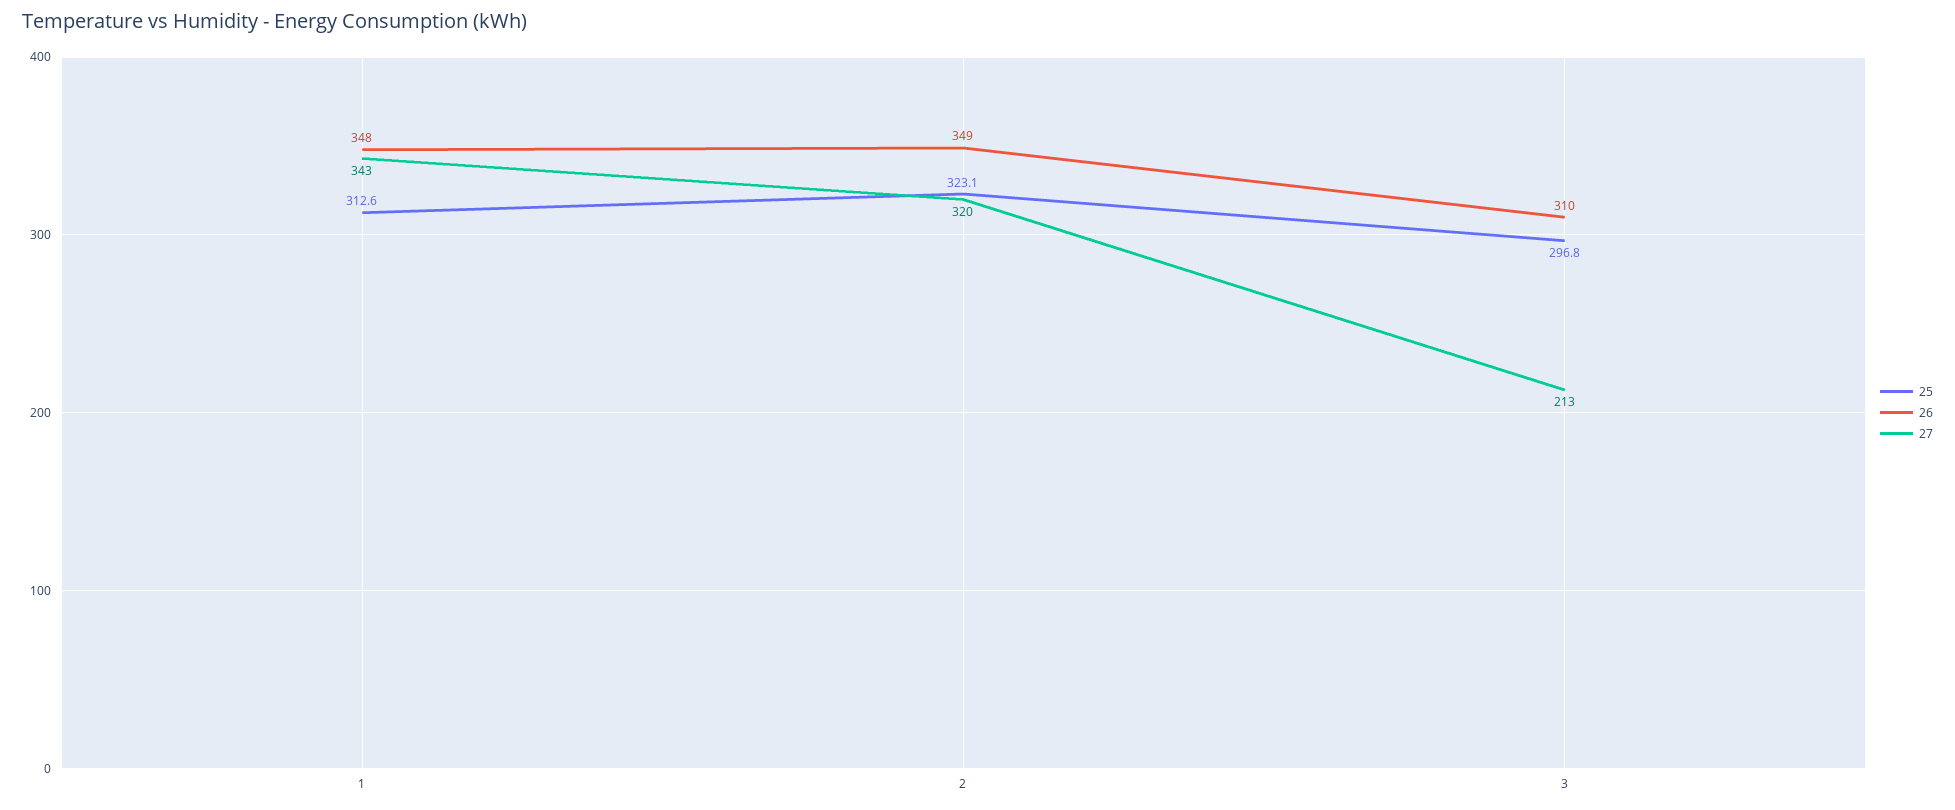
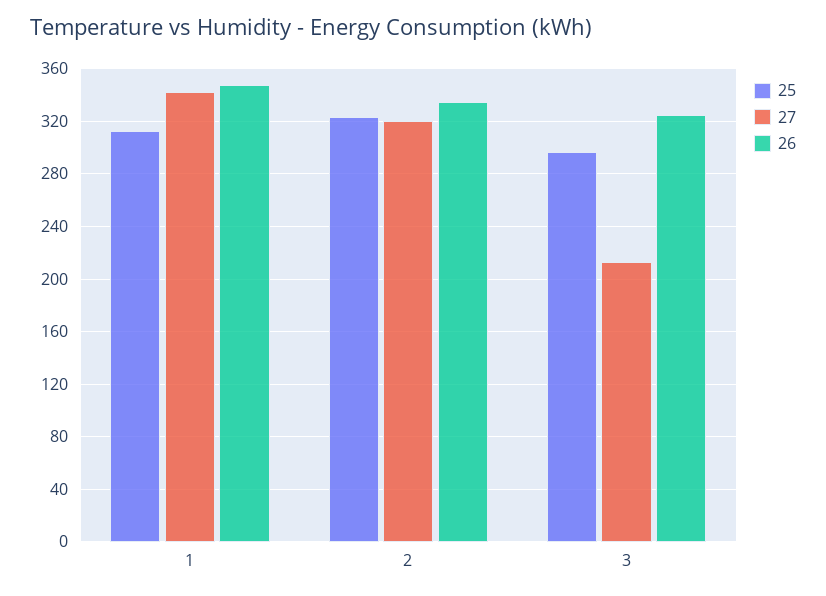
26, 2: 349 -> 335
26, 3: 310 -> 325

